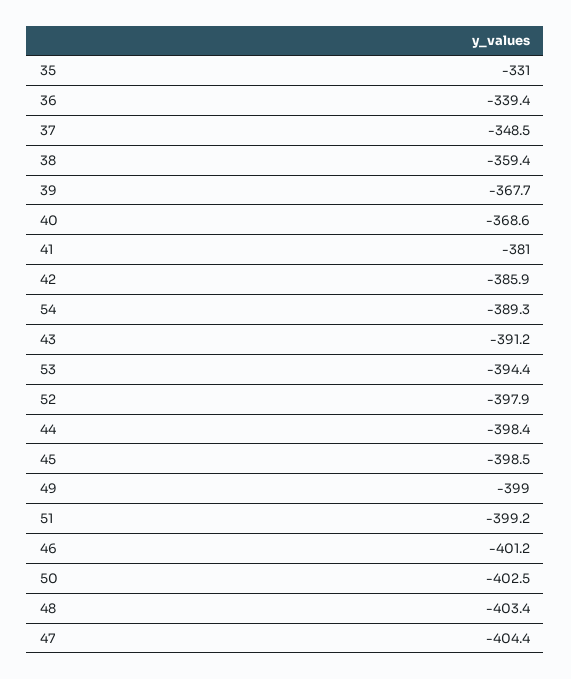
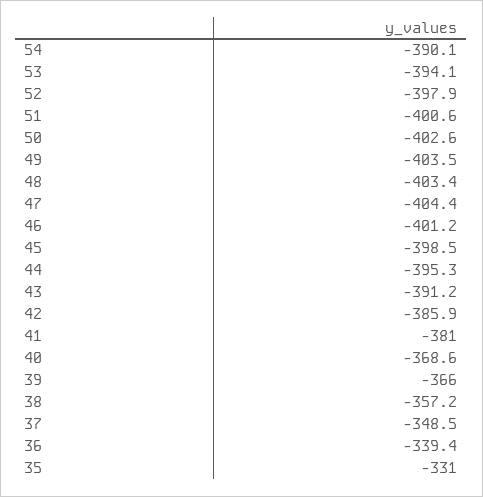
38: -359.4 -> -357.2
39: -367.7 -> -366
54: -389.3 -> -390.1
53: -394.4 -> -394.1
44: -398.4 -> -395.3
49: -399 -> -403.5
51: -399.2 -> -400.6
50: -402.5 -> -402.6

